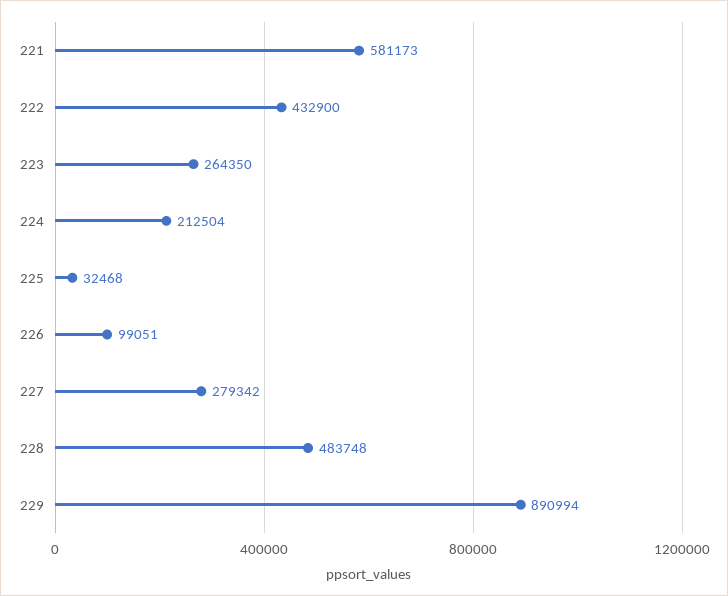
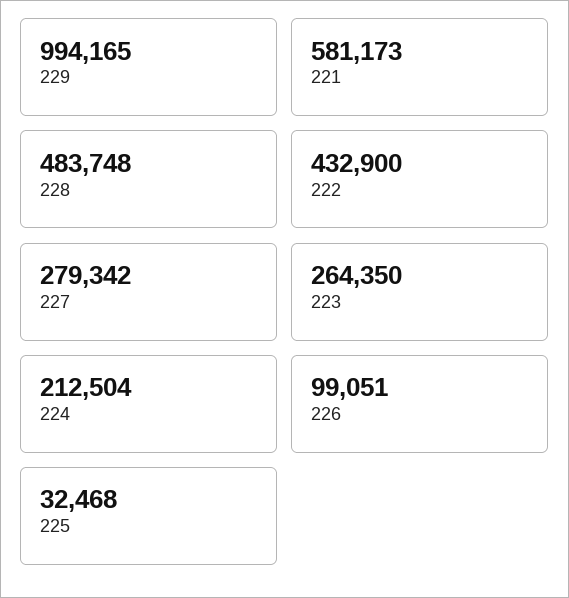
229: 890994 -> 994165

